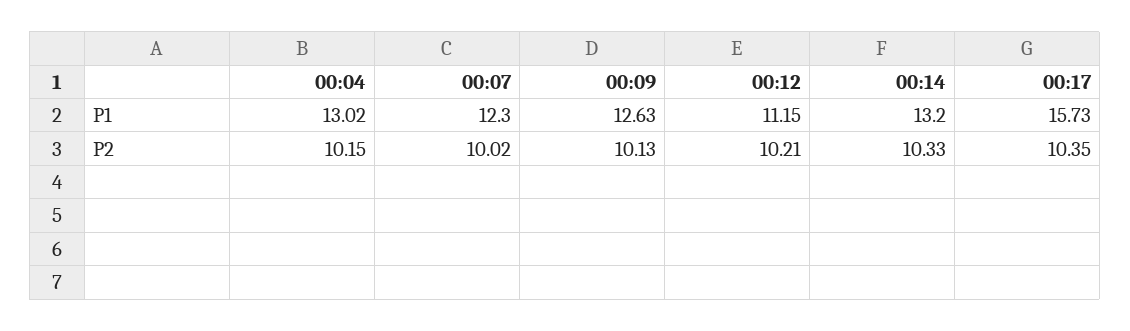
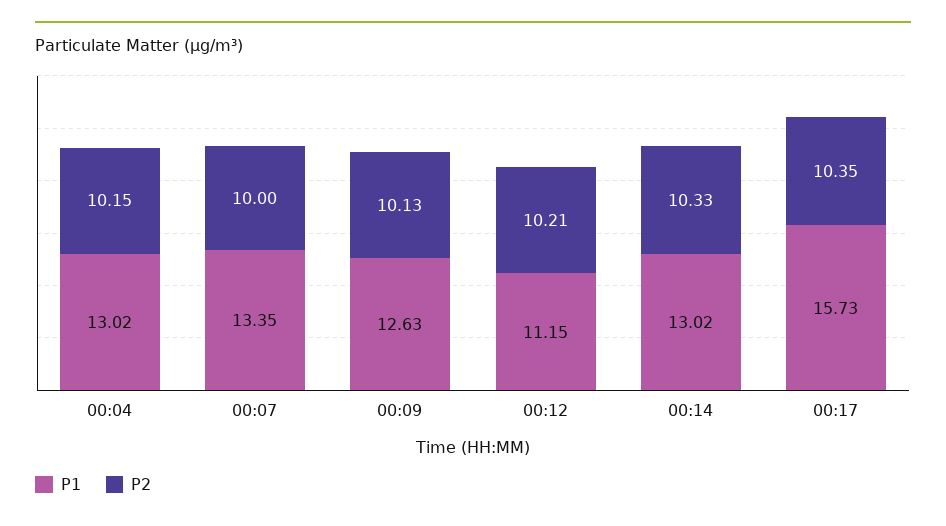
P1, 00:07: 12.3 -> 13.35
P1, 00:14: 13.2 -> 13.02
P2, 00:07: 10.02 -> 10

